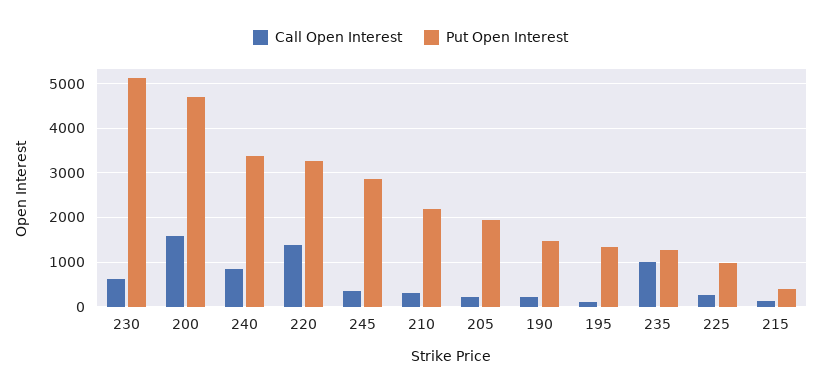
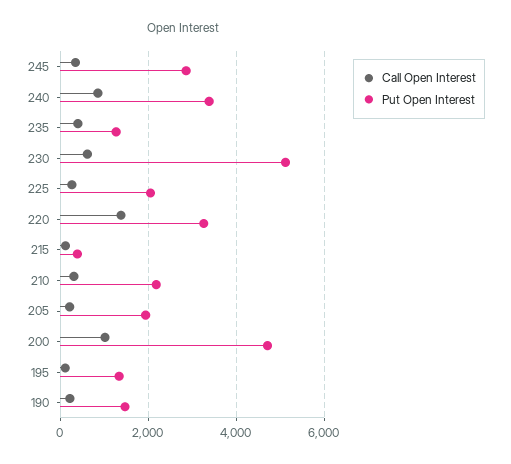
Call Open Interest, 200: 1600 -> 1000
Call Open Interest, 235: 1000 -> 400
Put Open Interest, 225: 1000 -> 2000

